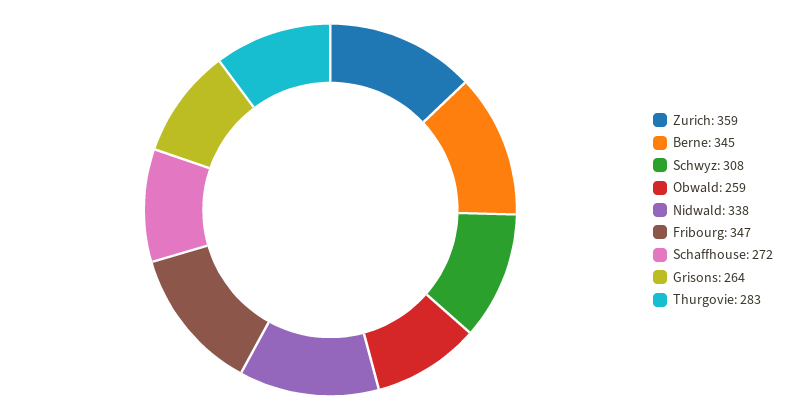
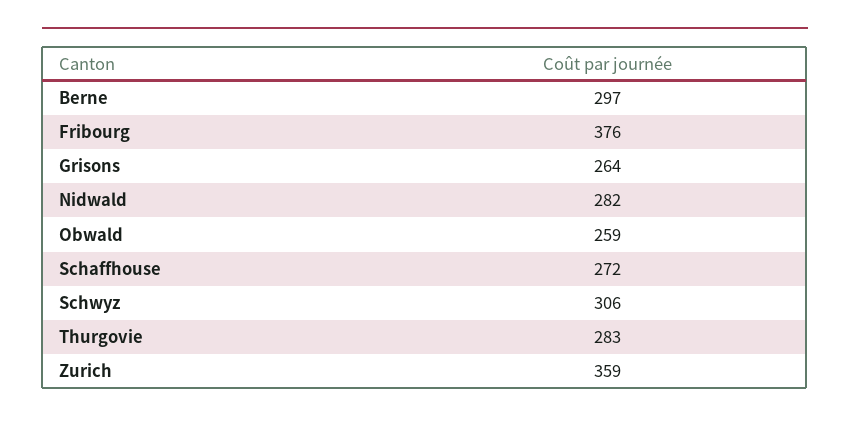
Berne: 345 -> 297
Schwyz: 308 -> 306
Nidwald: 338 -> 282
Fribourg: 347 -> 376

